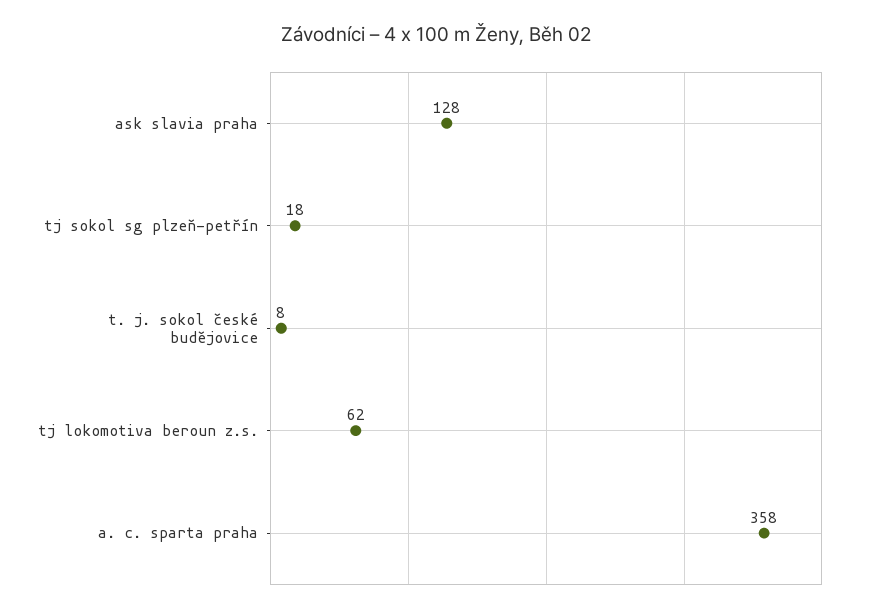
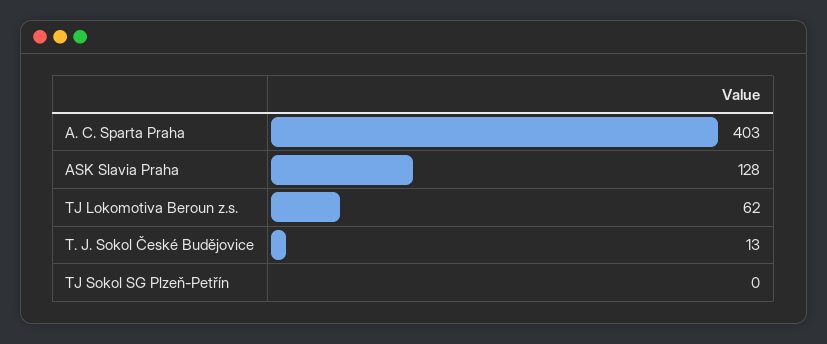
tj sokol sg plzeň-petřín: 18 -> 0
t. j. sokol české budějovice: 8 -> 13
a. c. sparta praha: 358 -> 403

